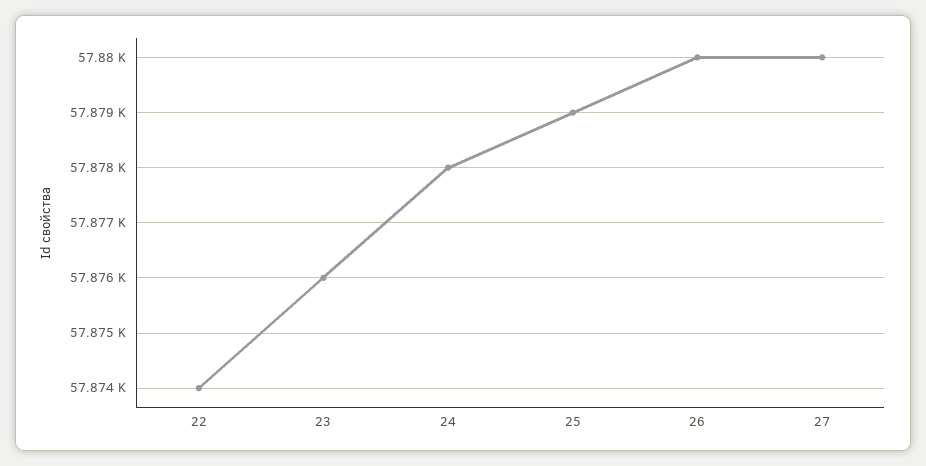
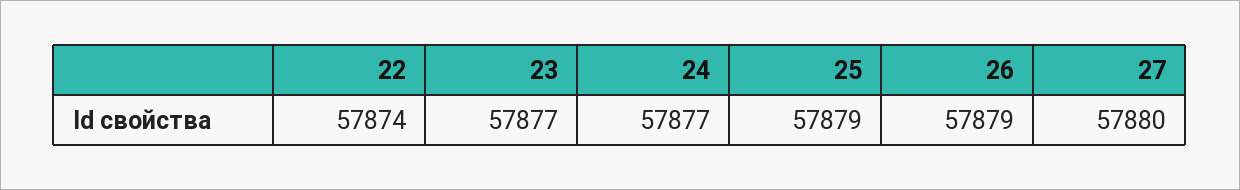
23: 57876 -> 57877
24: 57878 -> 57877
26: 57880 -> 57879

